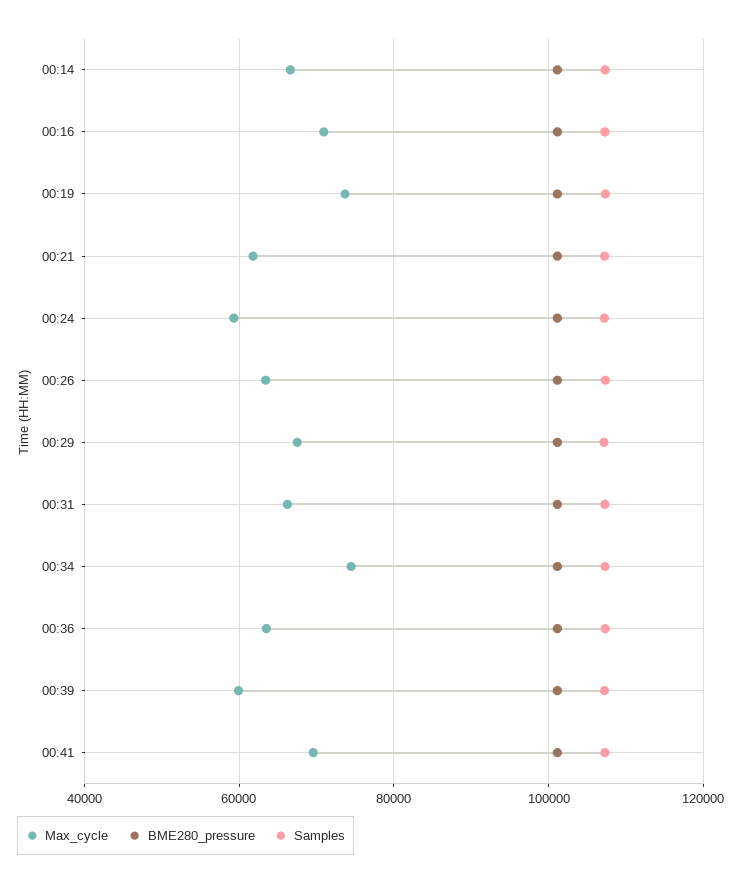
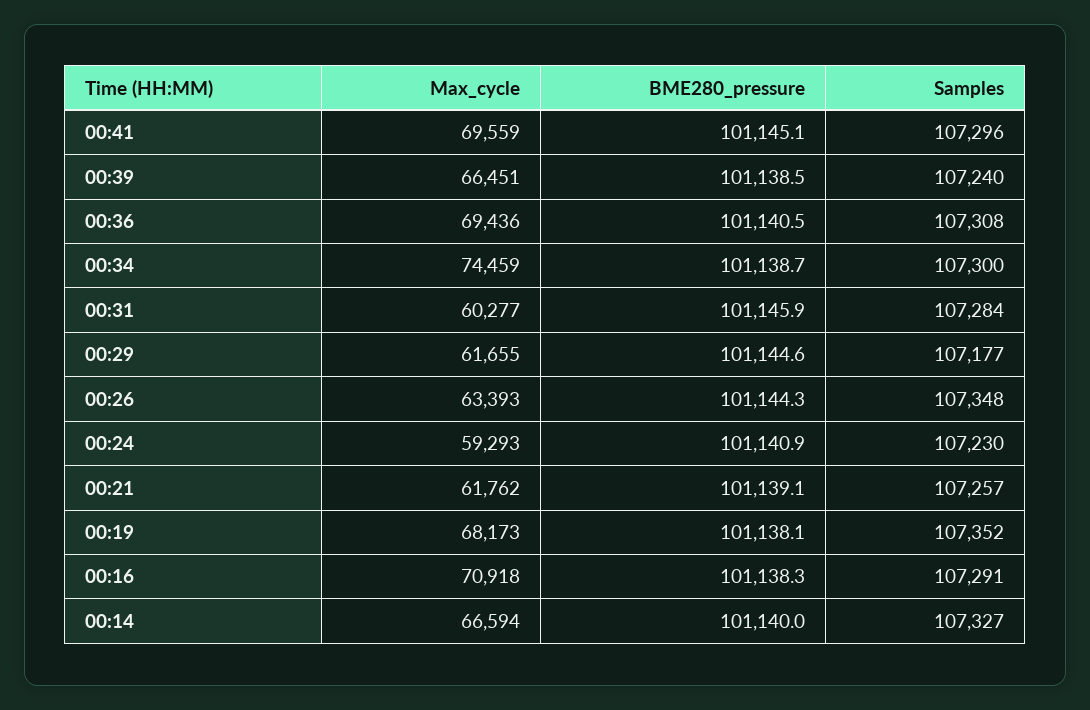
Max_cycle, 00:19: 74000 -> 68173
Max_cycle, 00:29: 68000 -> 61655
Max_cycle, 00:31: 66000 -> 60277
Max_cycle, 00:36: 64000 -> 69436
Max_cycle, 00:39: 60000 -> 66451

